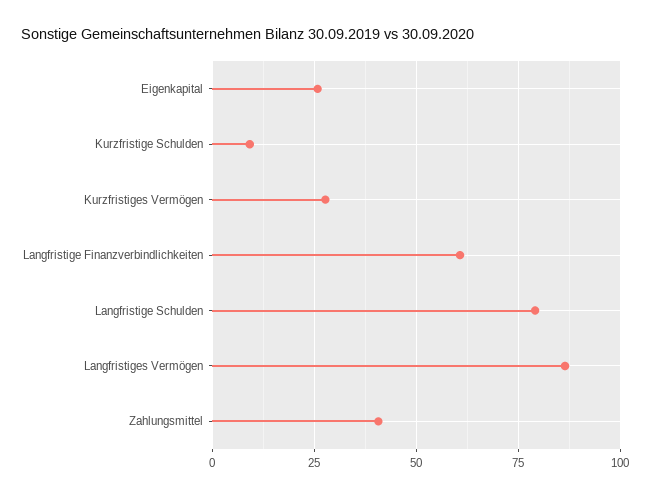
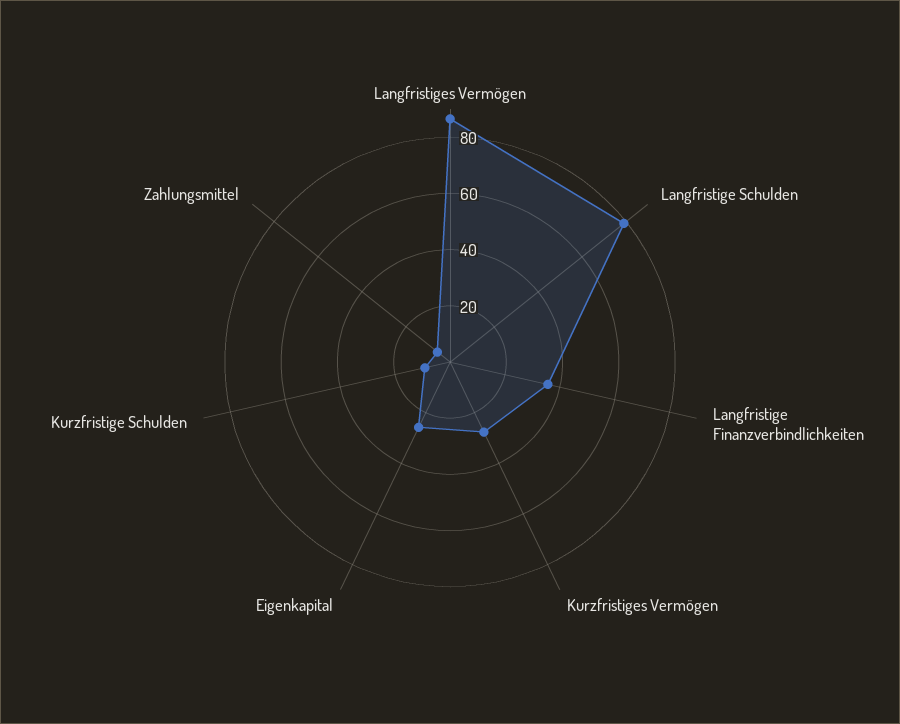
Langfristige Finanzverbindlichkeiten: 60 -> 35
Zahlungsmittel: 40 -> 5

